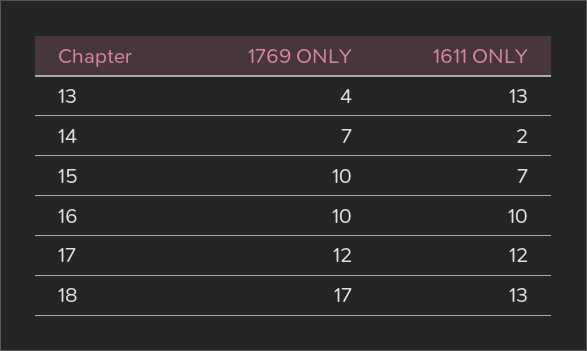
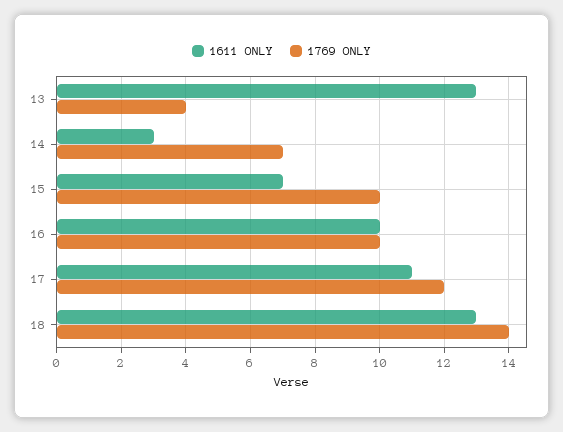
1611 ONLY, 14: 2 -> 3
1611 ONLY, 17: 12 -> 11
1769 ONLY, 18: 17 -> 14

